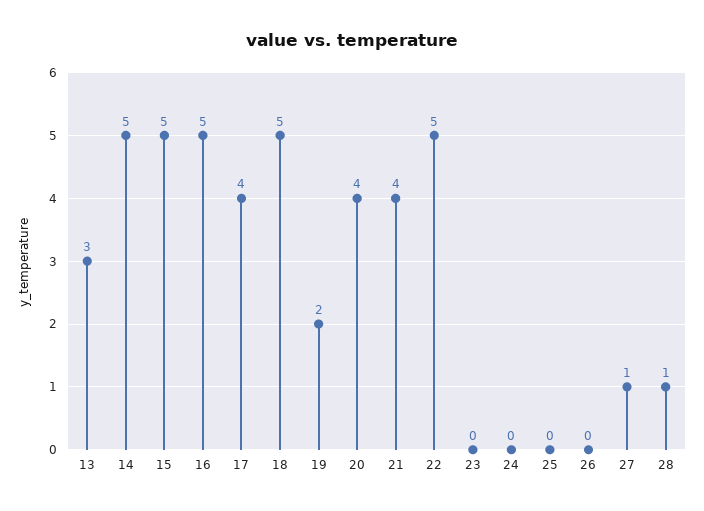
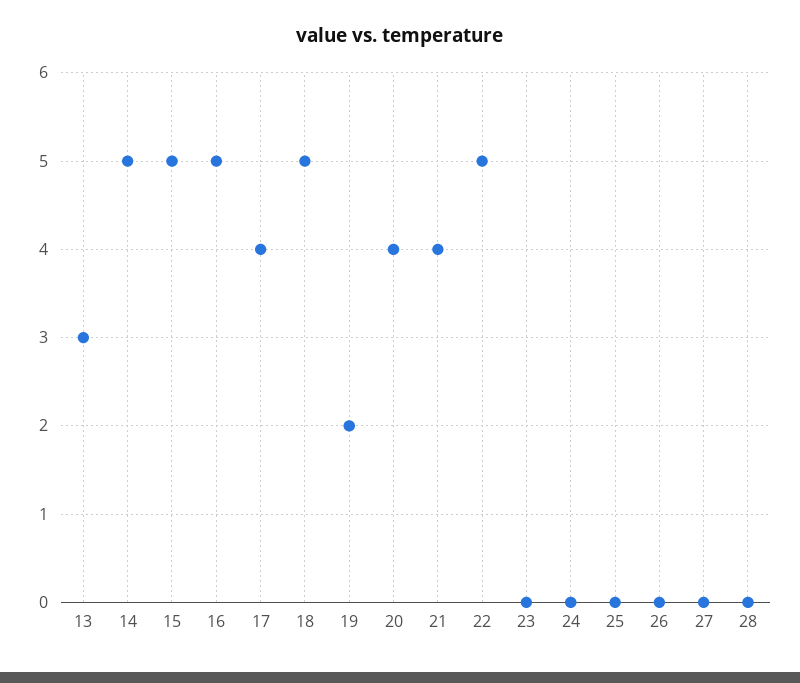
27: 1 -> 0
28: 1 -> 0

